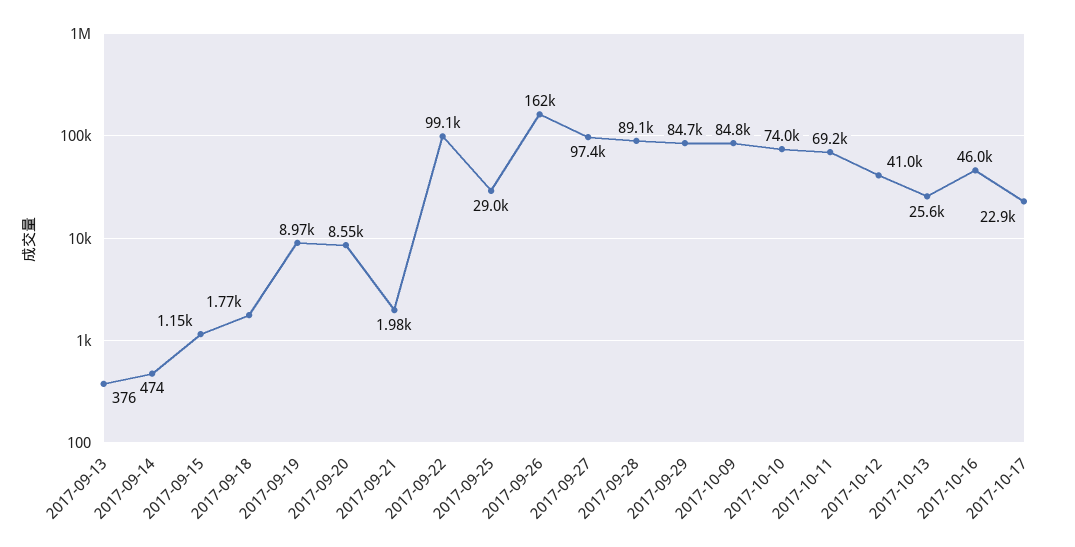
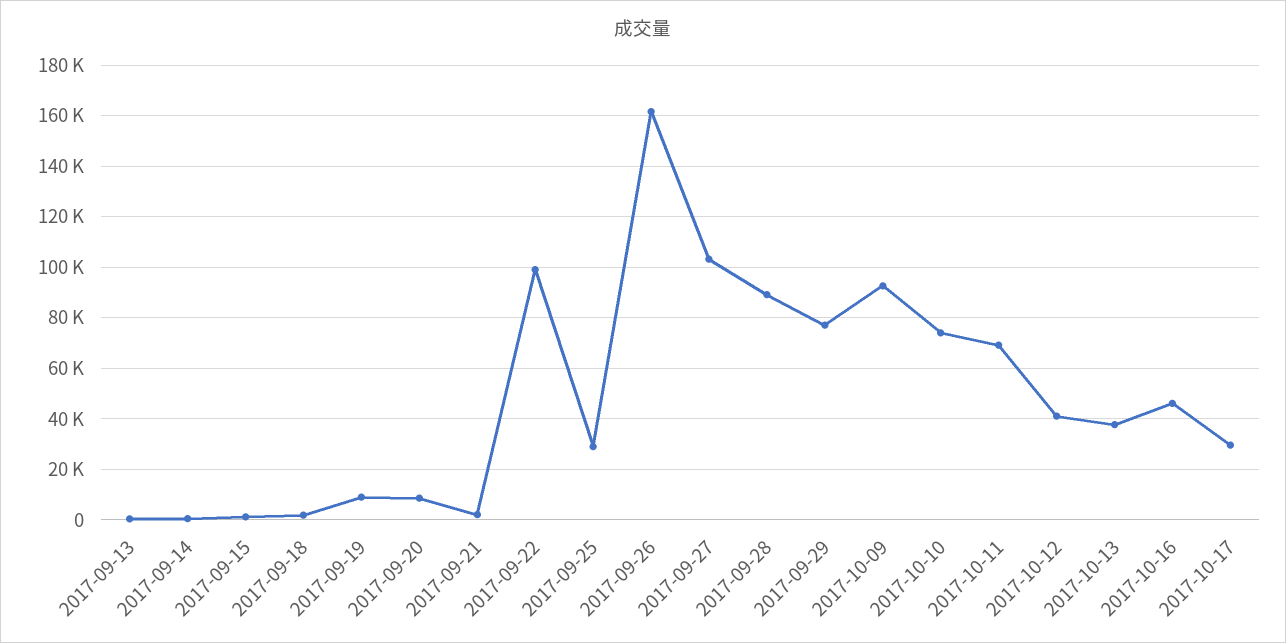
2017-09-27: 97400 -> 102500
2017-09-29: 84700 -> 77500
2017-10-09: 84800 -> 92500
2017-10-13: 25600 -> 37500
2017-10-17: 22900 -> 30000

